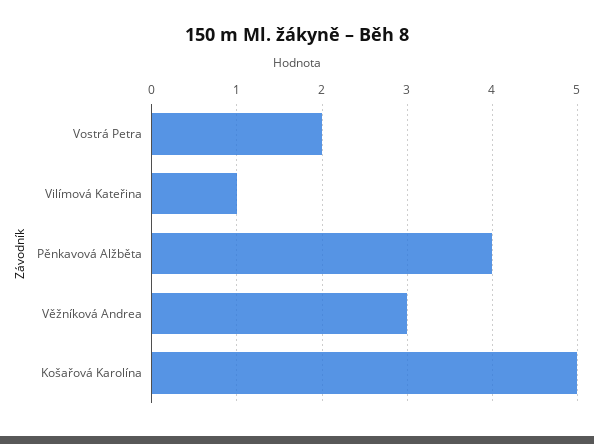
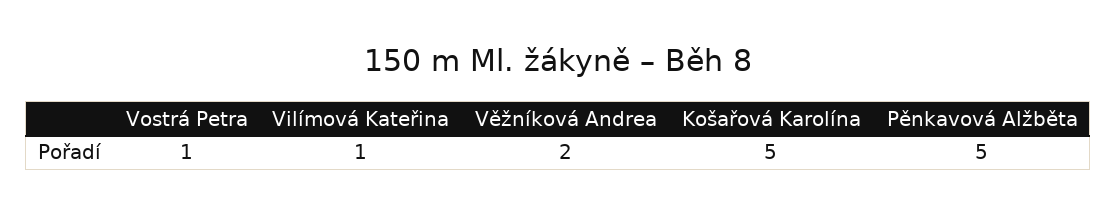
Vostrá Petra: 2 -> 1
Pěnkavová Alžběta: 4 -> 5
Věžníková Andrea: 3 -> 2

